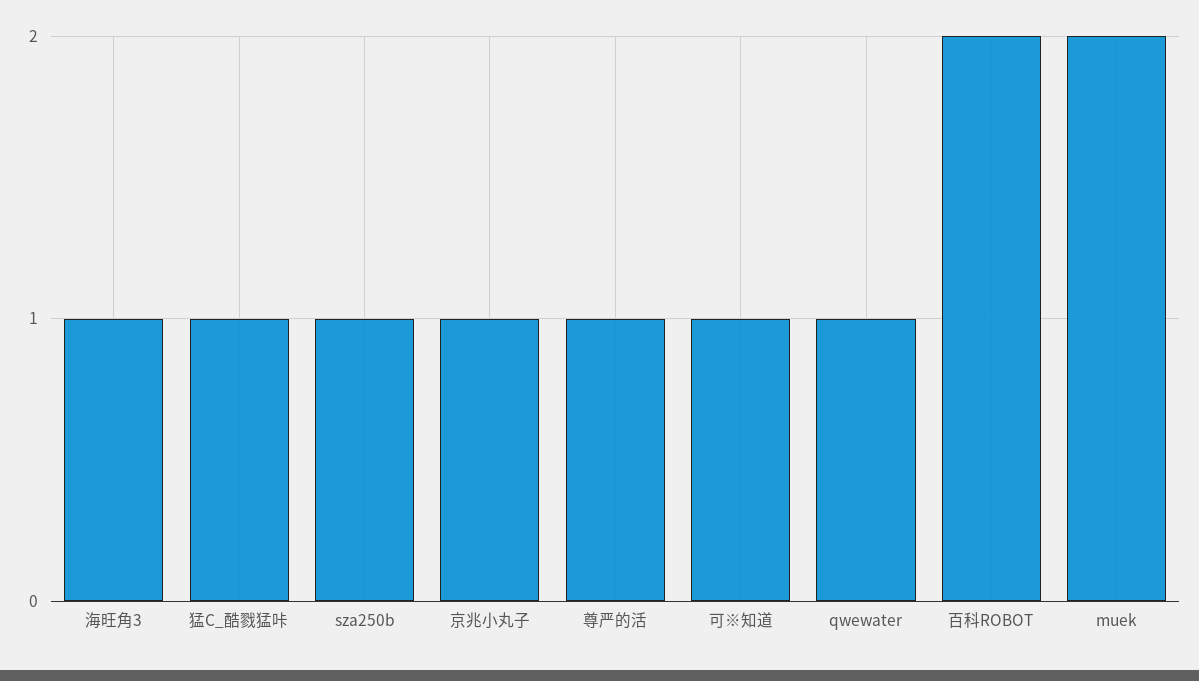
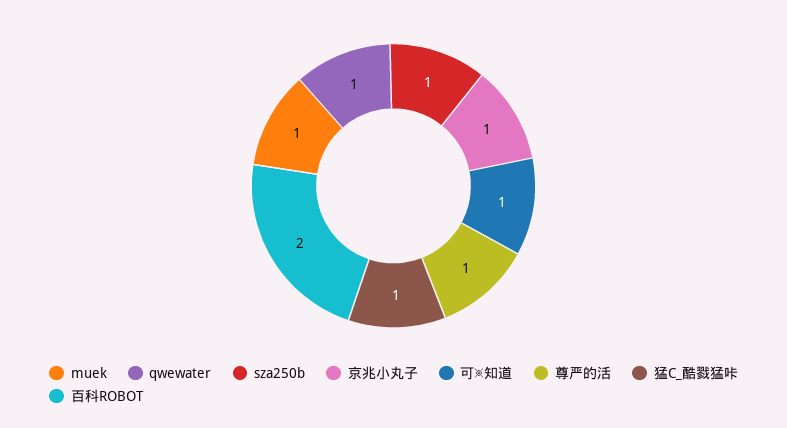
海旺角3: 1 -> none
muek: 2 -> 1

